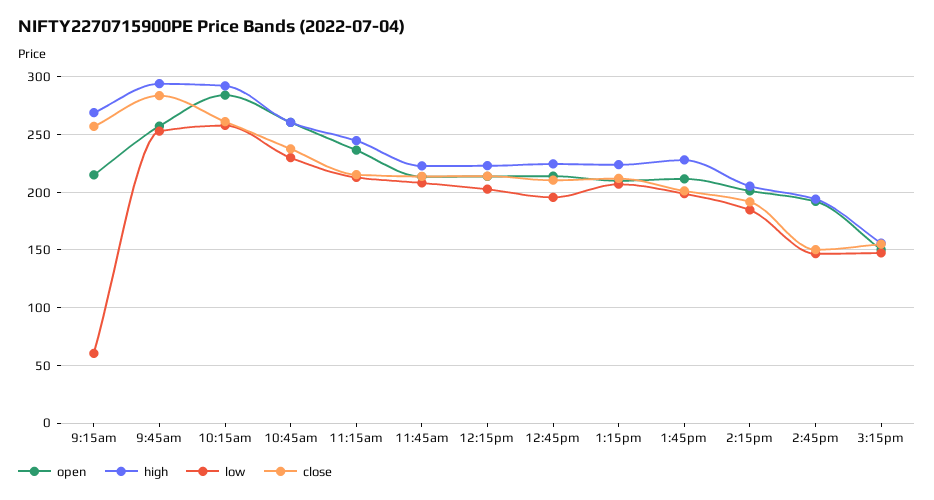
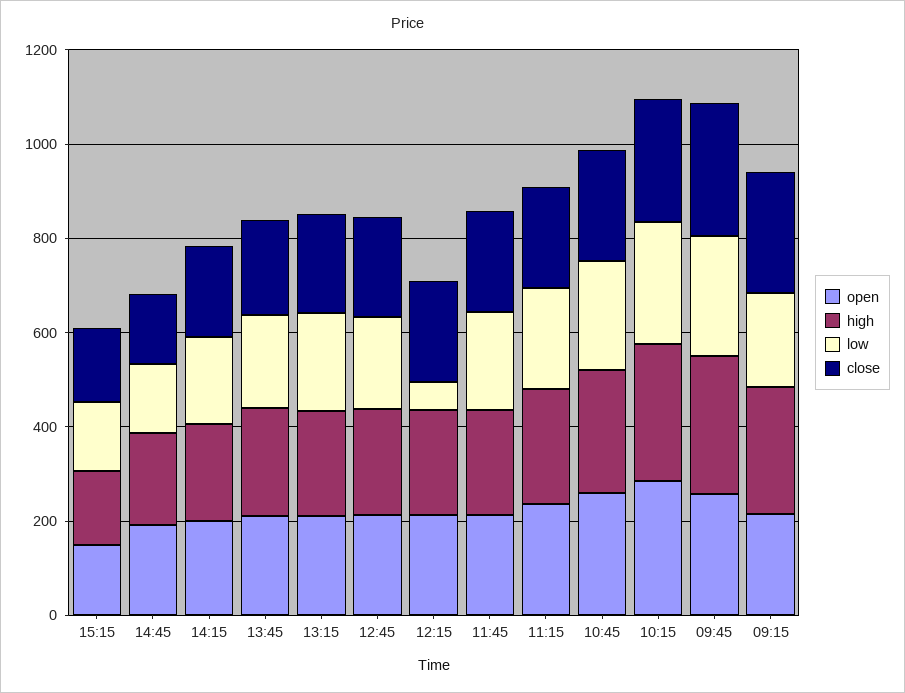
low, 9:15am: 60 -> 200
low, 12:15pm: 200 -> 50

